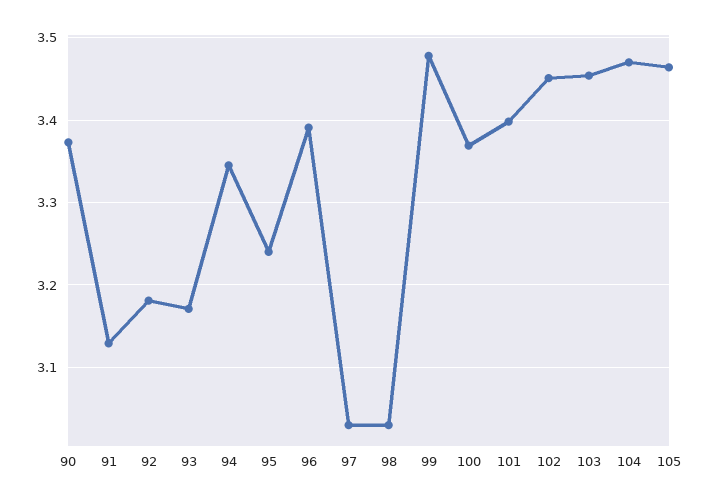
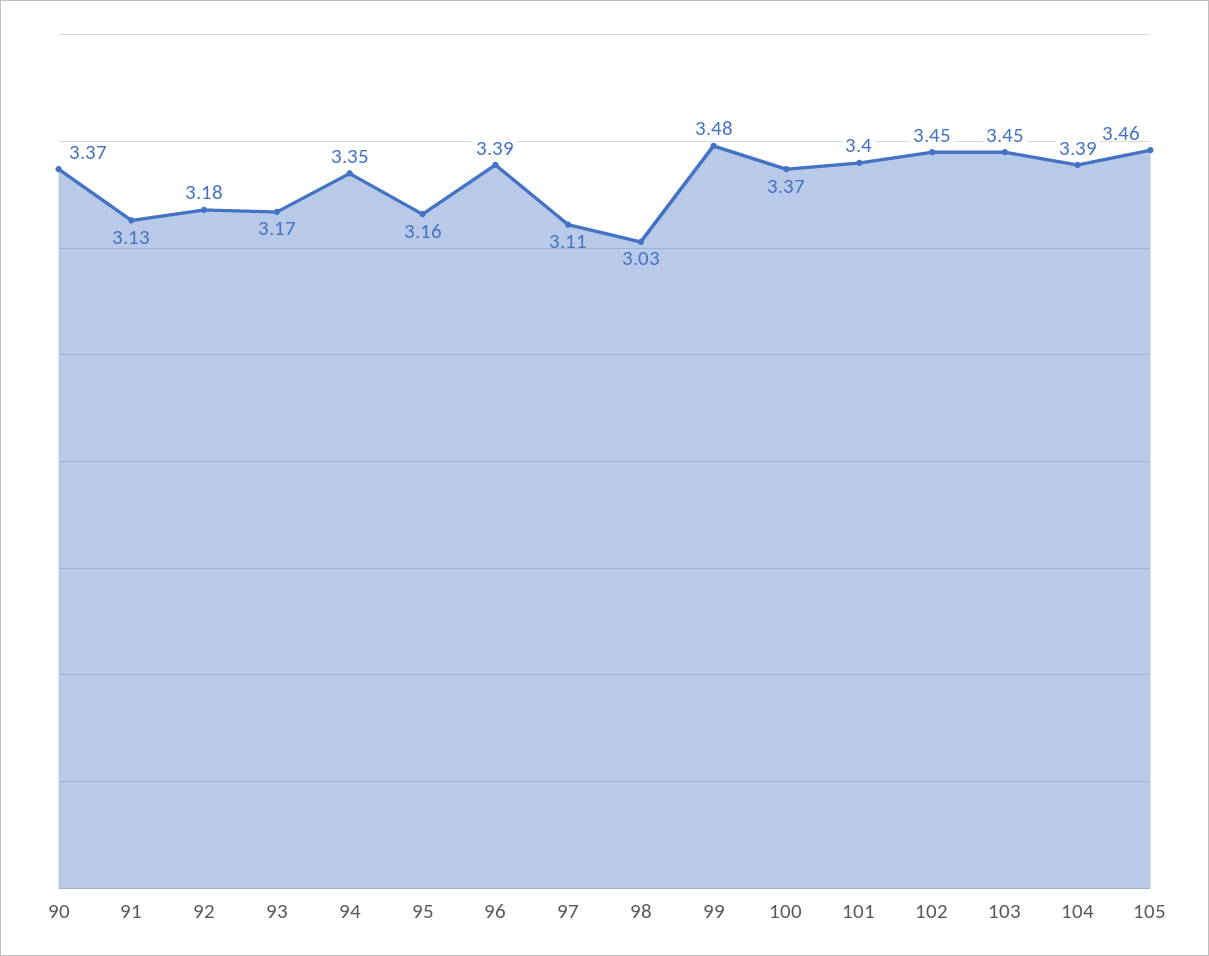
95: 3.24 -> 3.16
97: 3.03 -> 3.11
104: 3.47 -> 3.39

